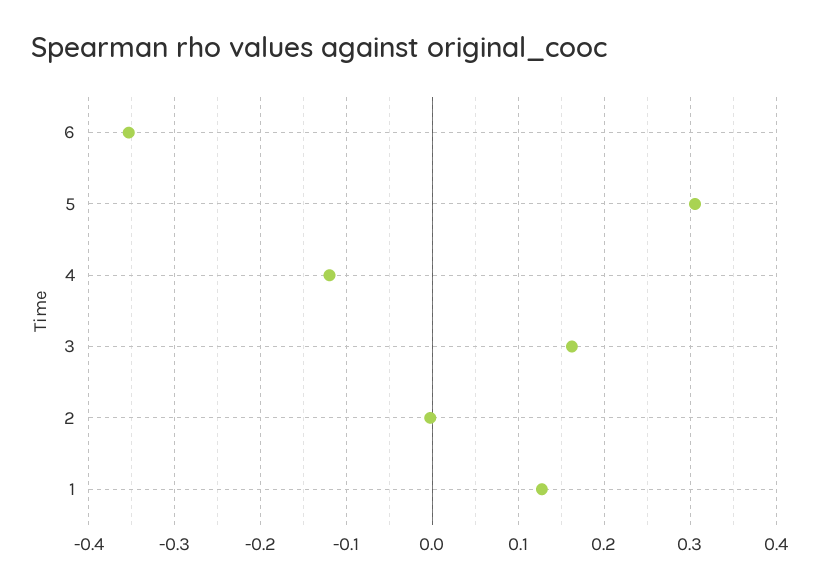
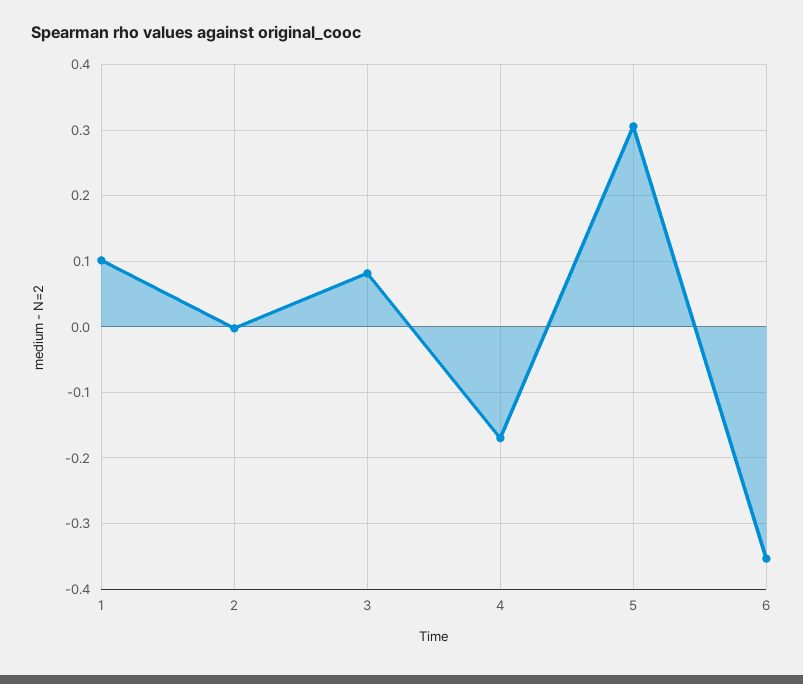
4: -0.12 -> -0.17
3: 0.16 -> 0.08
1: 0.13 -> 0.1

